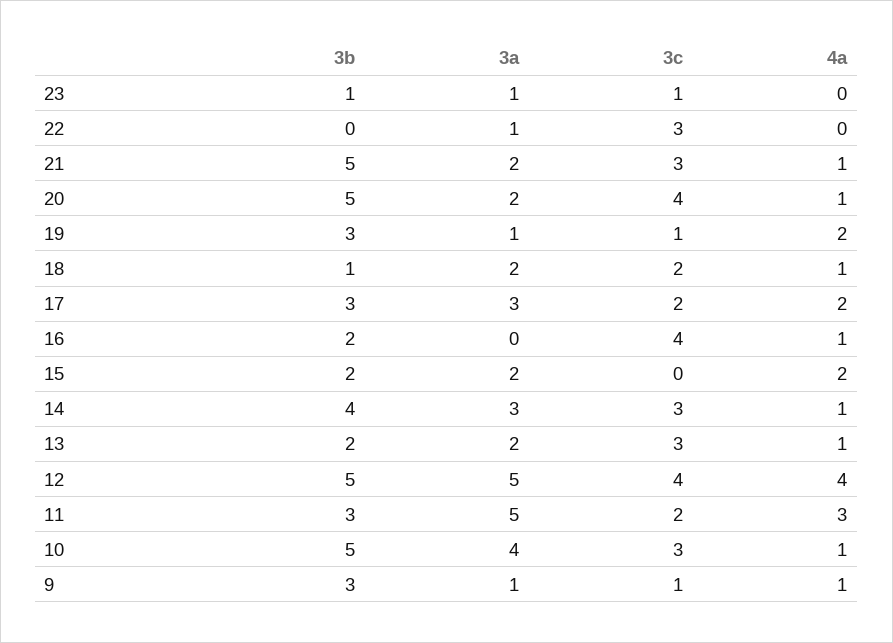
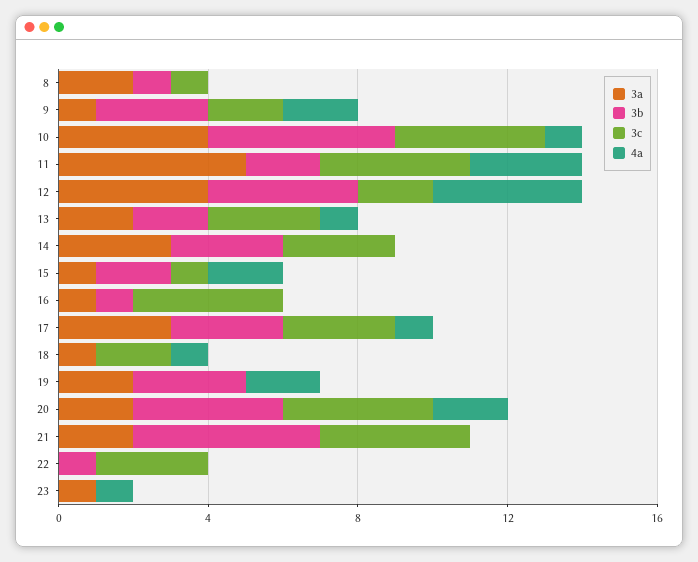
3b, 23: 1 -> 0
3c, 23: 1 -> 0
4a, 23: 0 -> 1
3b, 22: 0 -> 1
3a, 22: 1 -> 0
3c, 21: 3 -> 4
4a, 21: 1 -> 0
3b, 20: 5 -> 4
4a, 20: 1 -> 2
3a, 19: 1 -> 2
3c, 19: 1 -> 0
3b, 18: 1 -> 0
3a, 18: 2 -> 1
3c, 17: 2 -> 3
4a, 17: 2 -> 1
3b, 16: 2 -> 1
3a, 16: 0 -> 1
4a, 16: 1 -> 0
3a, 15: 2 -> 1
3c, 15: 0 -> 1
3b, 14: 4 -> 3
4a, 14: 1 -> 0
3b, 12: 5 -> 4
3a, 12: 5 -> 4
3c, 12: 4 -> 2
3b, 11: 3 -> 2
3c, 11: 2 -> 4
3c, 10: 3 -> 4
3c, 9: 1 -> 2
4a, 9: 1 -> 2
3a, 8: none -> 2
3b, 8: none -> 1
3c, 8: none -> 1
4a, 8: none -> 0

